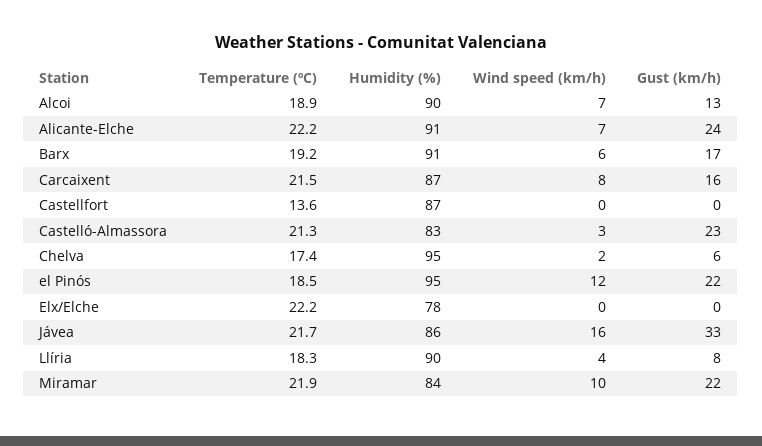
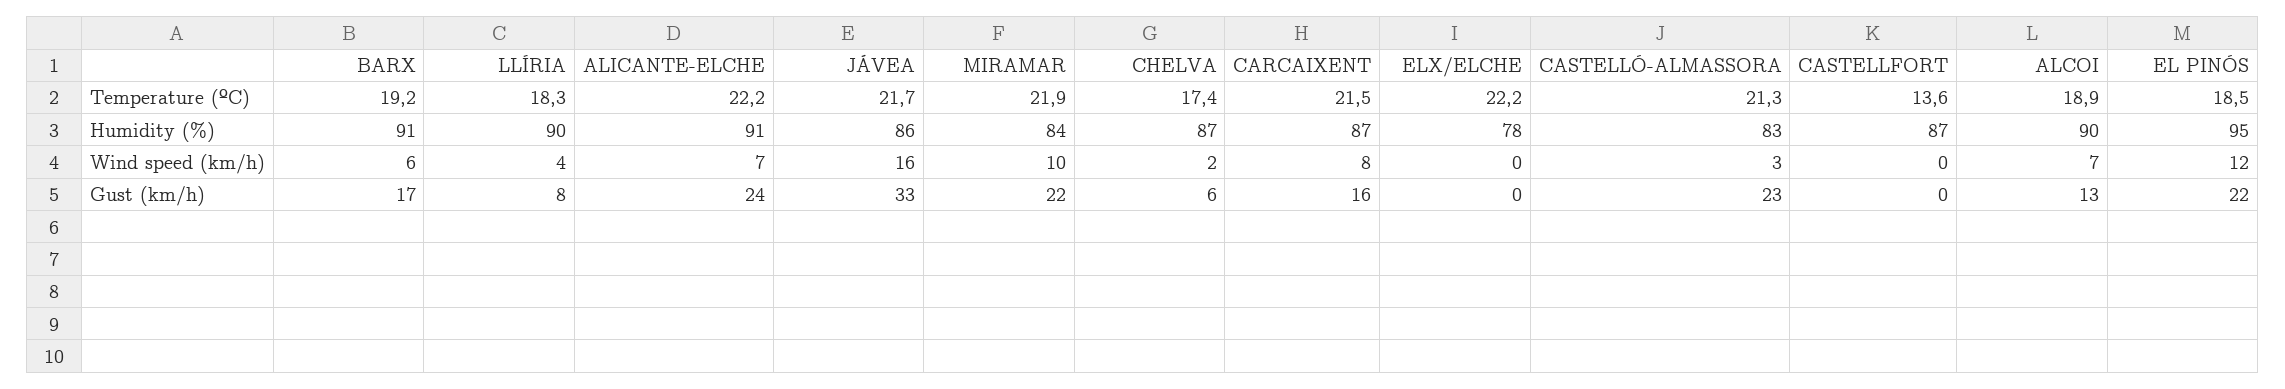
Humidity (%), Chelva: 95 -> 87

